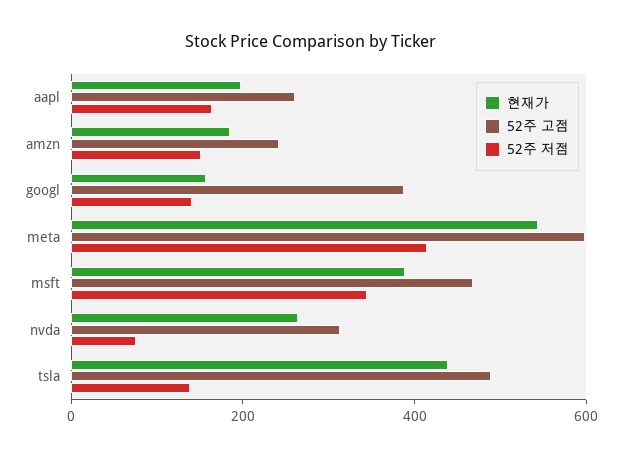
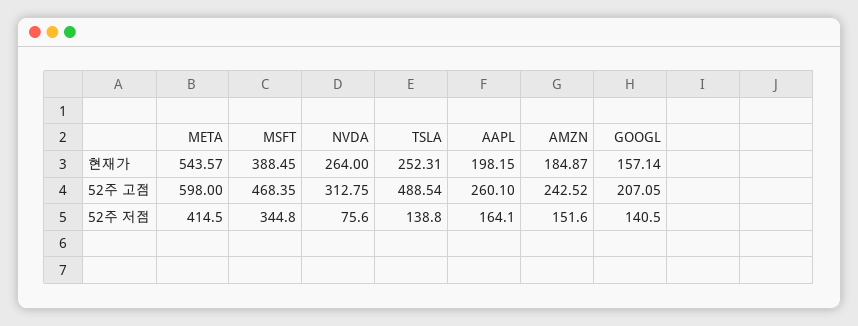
52주 고점, googl: 400 -> 207.05
현재가, tsla: 450 -> 252.31

